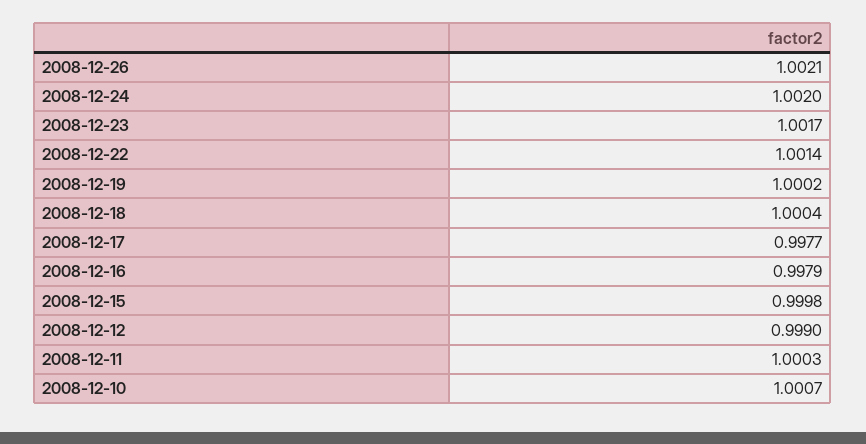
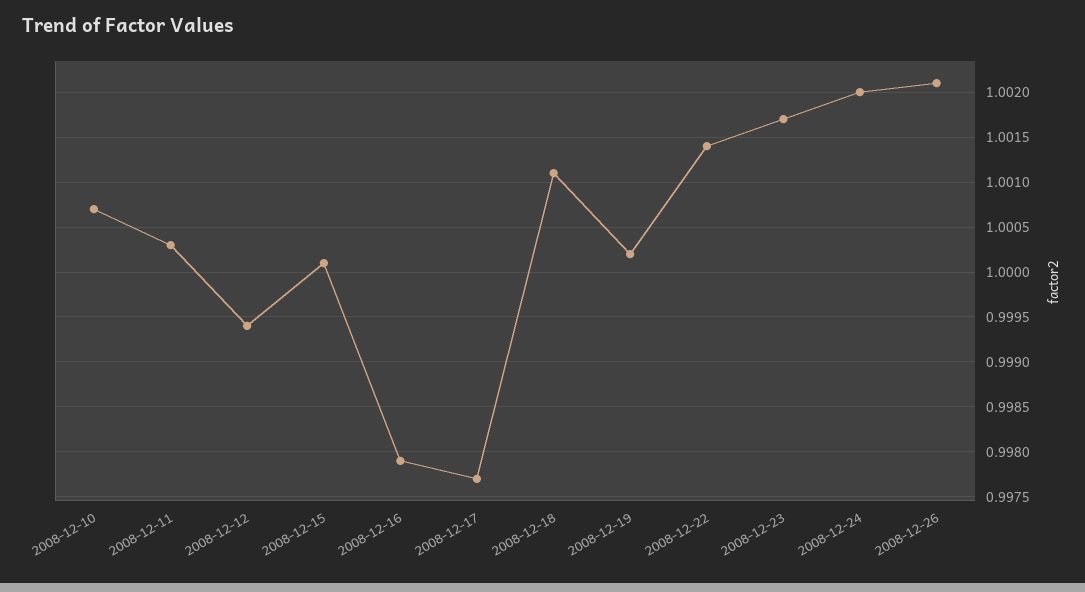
2008-12-18: 1.0004 -> 1.0011
2008-12-15: 0.9998 -> 1.0001
2008-12-12: 0.999 -> 0.9994

